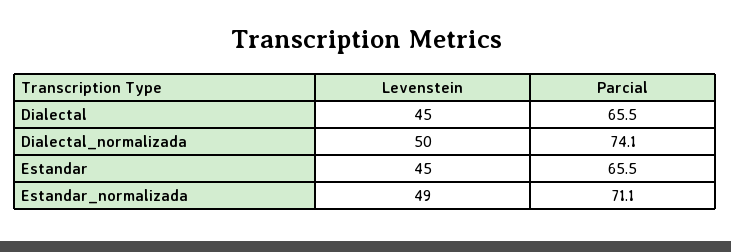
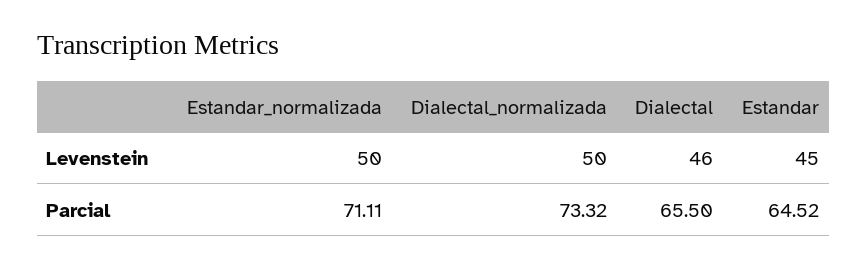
Levenstein, Dialectal: 45 -> 46
Parcial, Dialectal_normalizada: 74.1 -> 73.32
Parcial, Estandar: 65.5 -> 64.52
Levenstein, Estandar_normalizada: 49 -> 50

